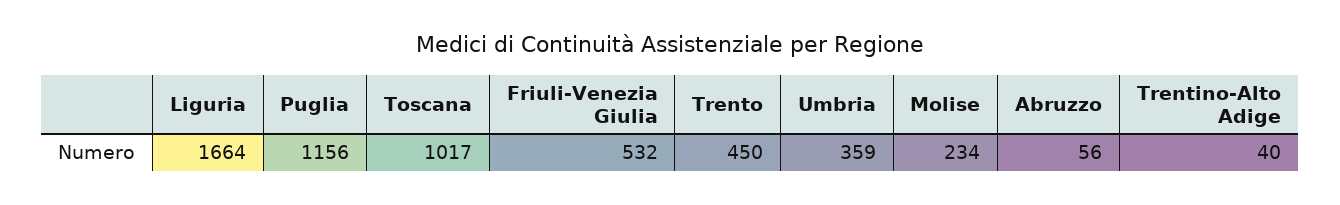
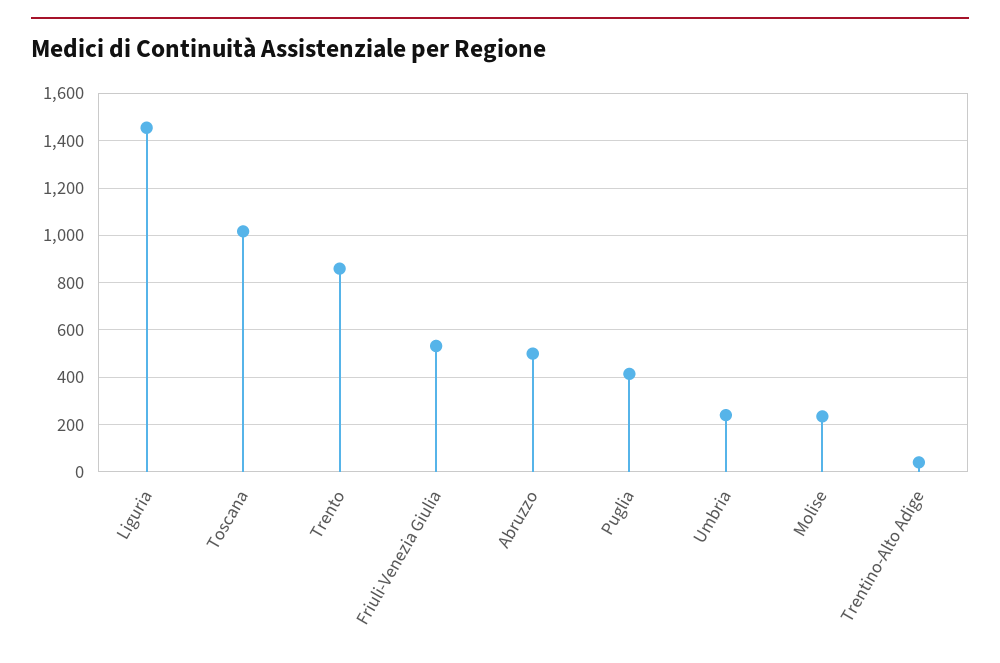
Liguria: 1664 -> 1450
Puglia: 1156 -> 400
Trento: 450 -> 850
Umbria: 359 -> 250
Abruzzo: 56 -> 500

